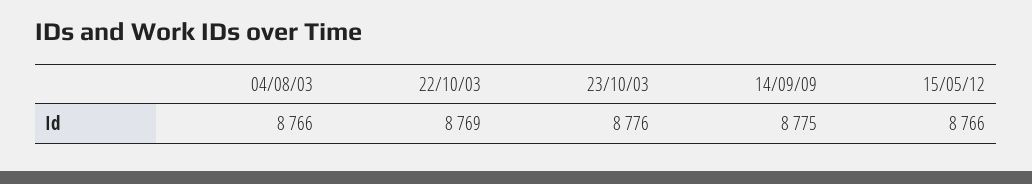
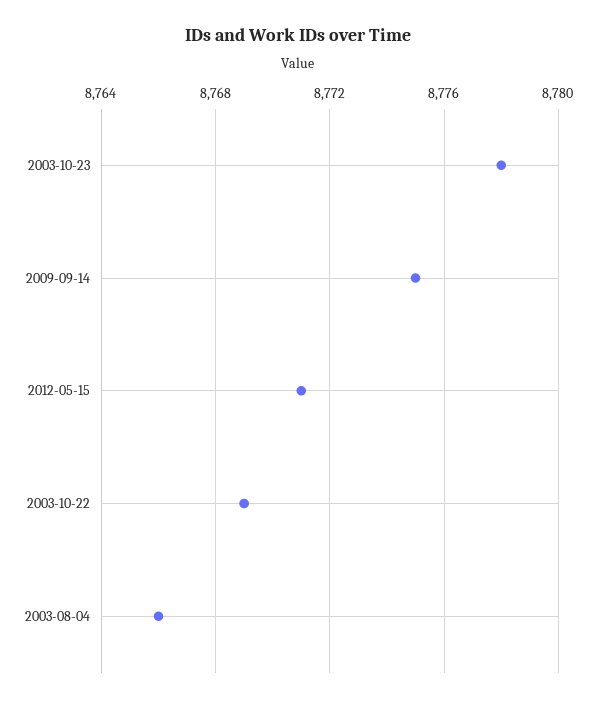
23/10/03: 8776 -> 8778
15/05/12: 8766 -> 8771

